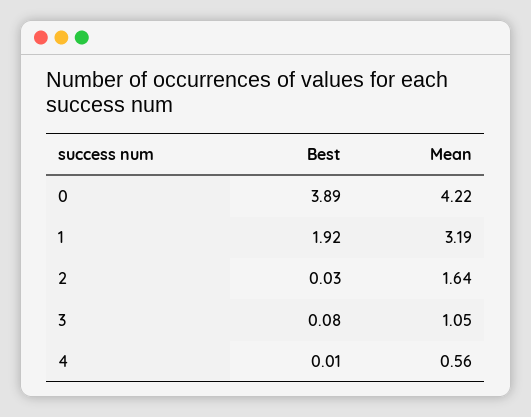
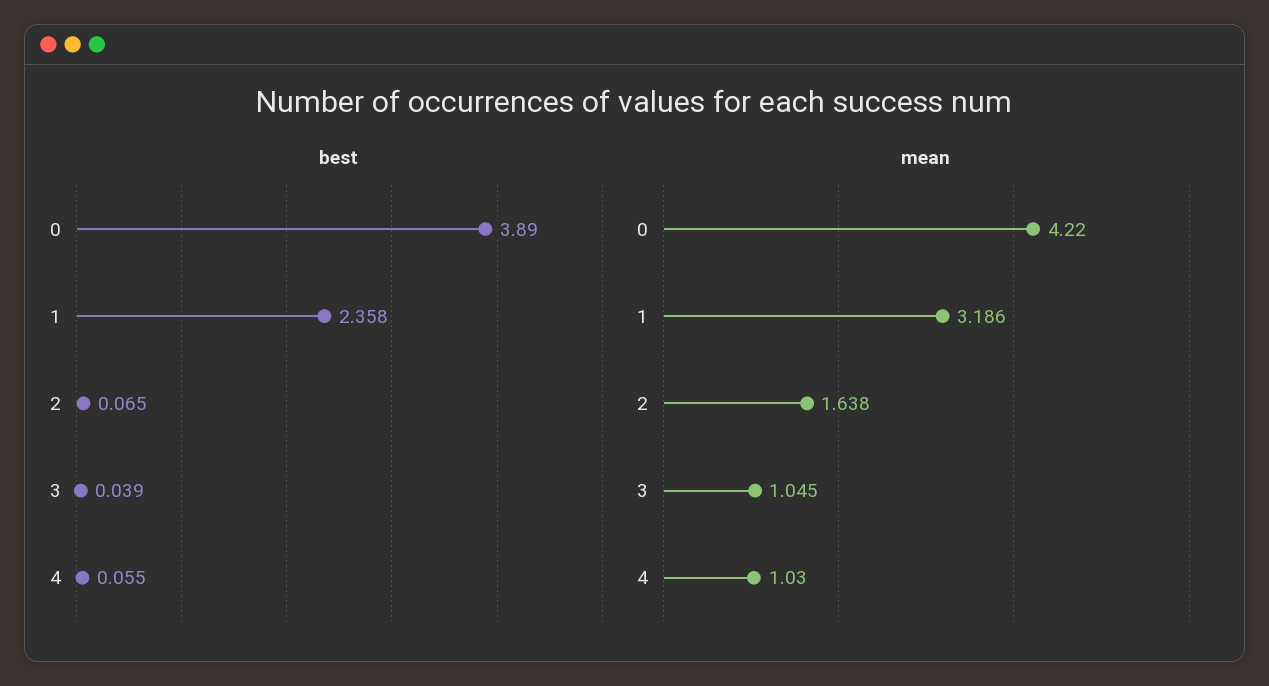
Best, 1: 1.92 -> 2.358
Best, 2: 0.03 -> 0.065
Best, 3: 0.08 -> 0.039
Best, 4: 0.01 -> 0.055
Mean, 4: 0.56 -> 1.03

